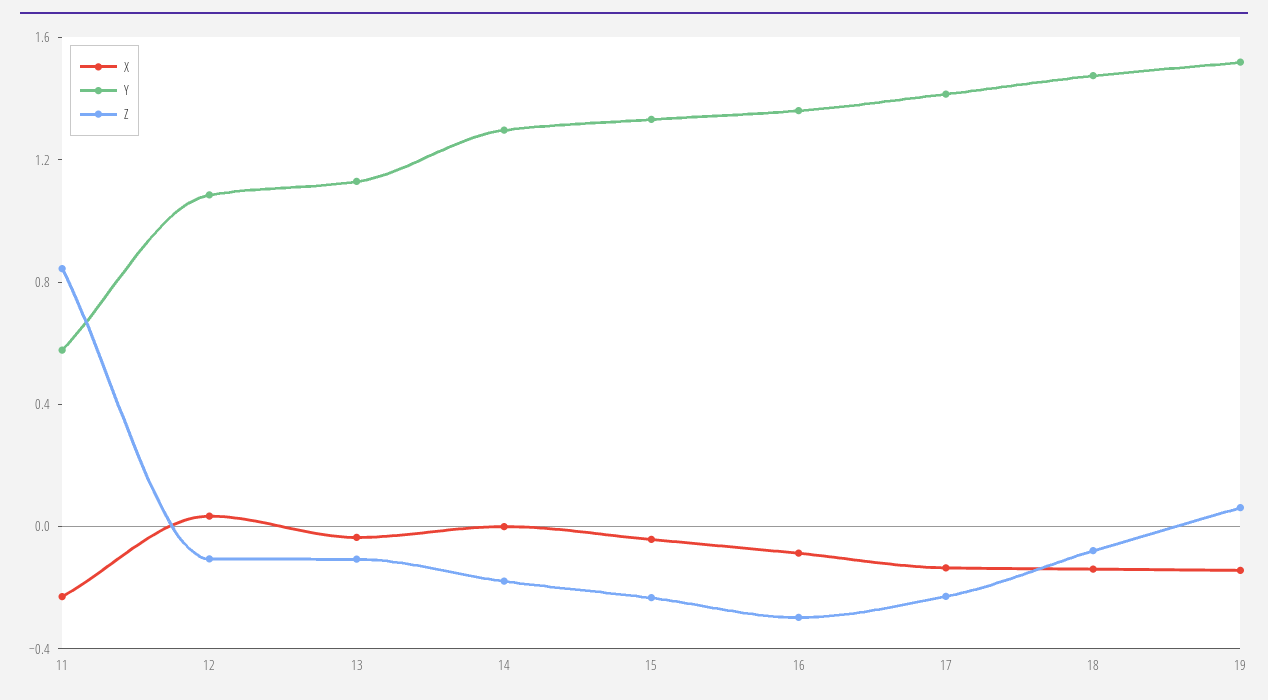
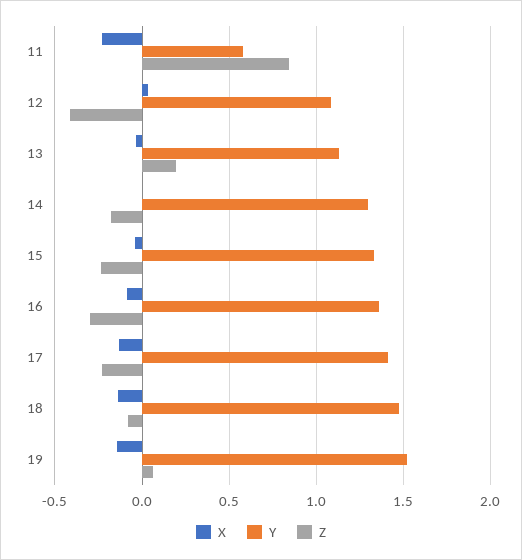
Z, 12: -0.1 -> -0.4
Z, 13: -0.1 -> 0.2

